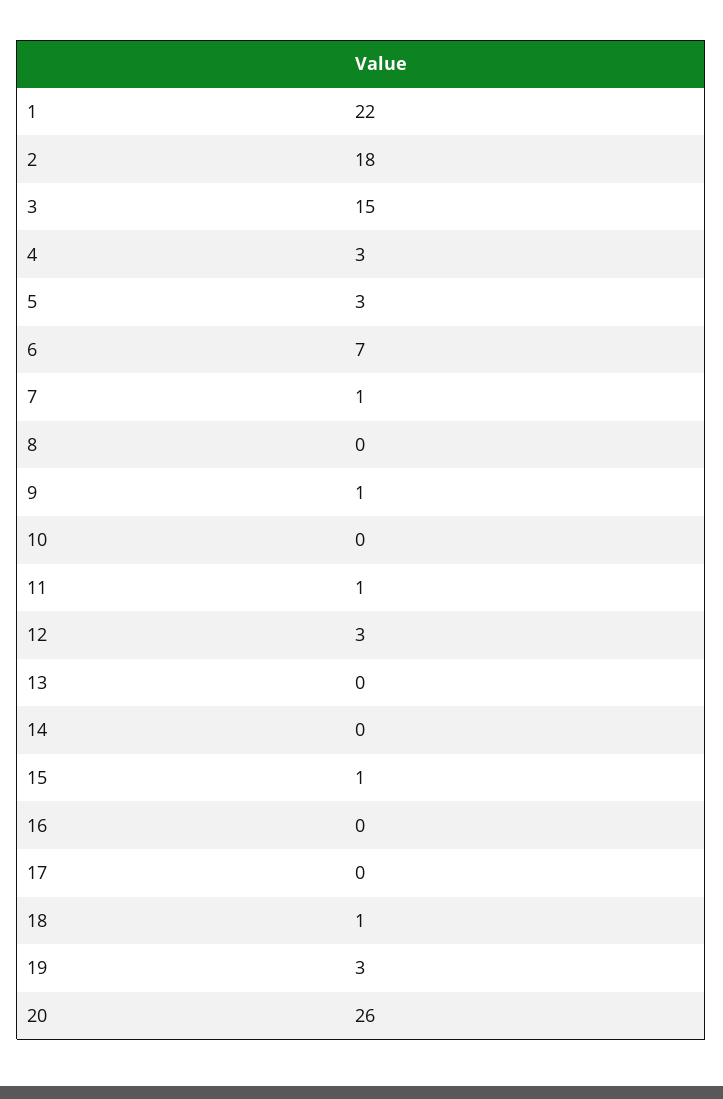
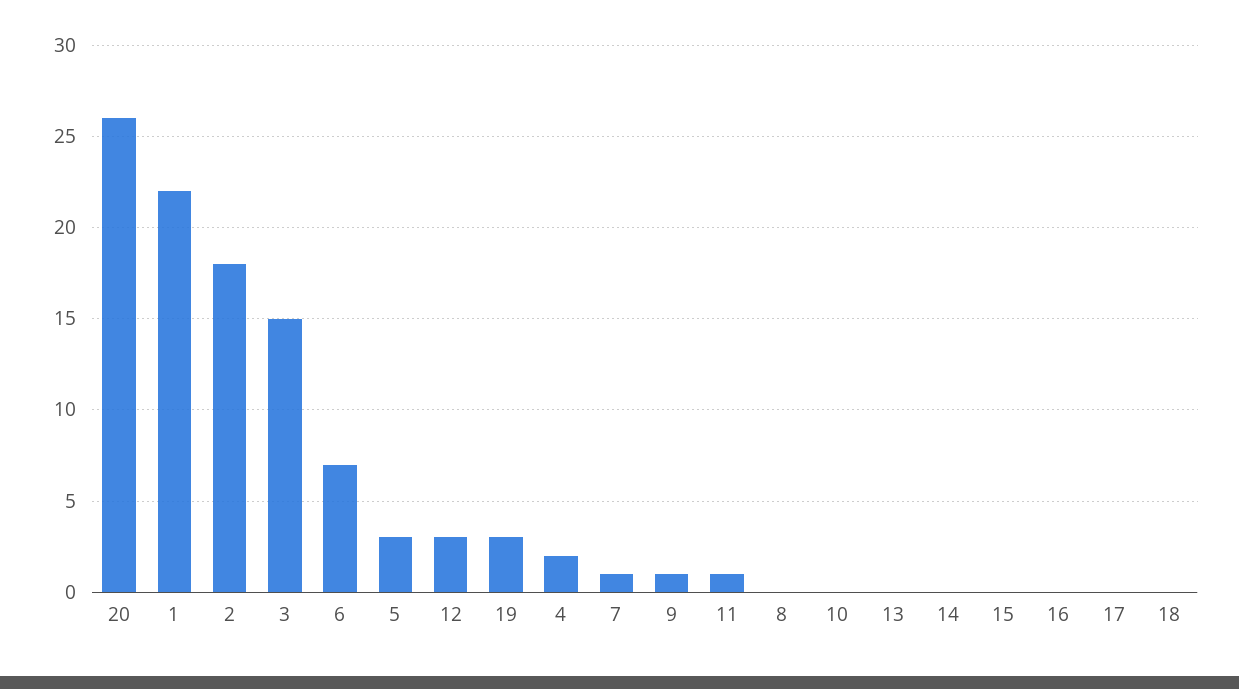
4: 3 -> 2
15: 1 -> 0
18: 1 -> 0

